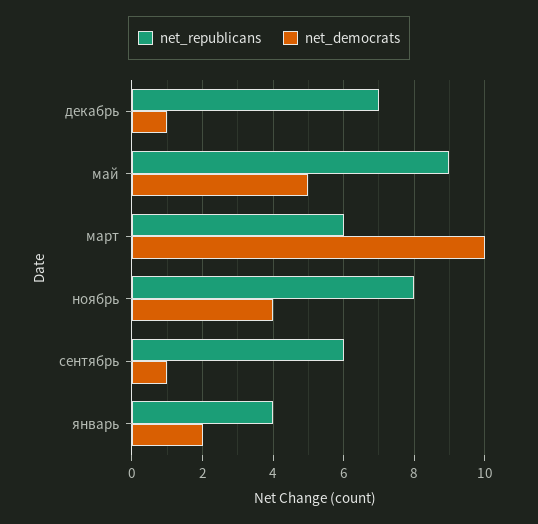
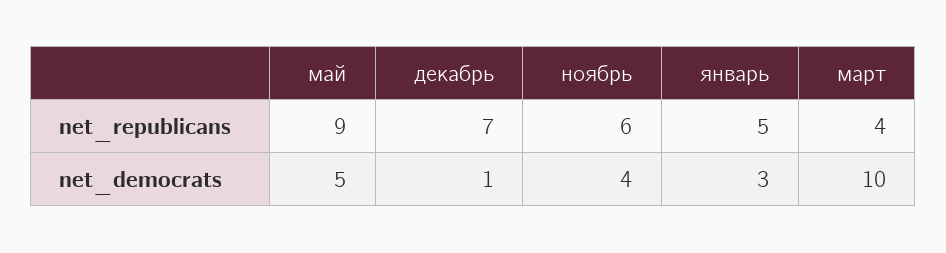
net_republicans, март: 6 -> 4
net_republicans, ноябрь: 8 -> 6
net_republicans, сентябрь: 6 -> none
net_democrats, сентябрь: 1 -> none
net_republicans, январь: 4 -> 5
net_democrats, январь: 2 -> 3

